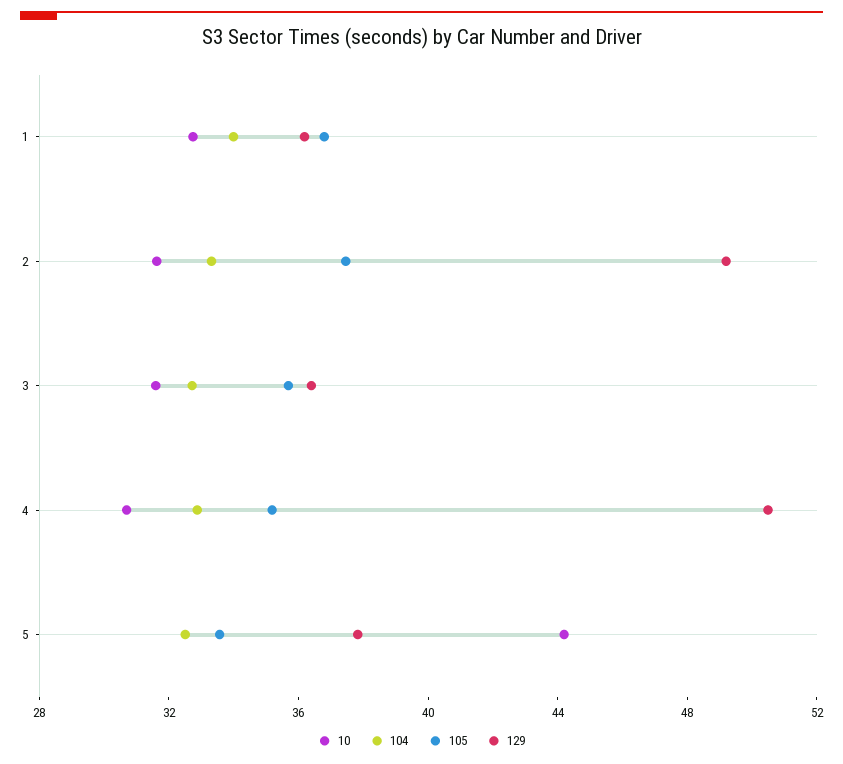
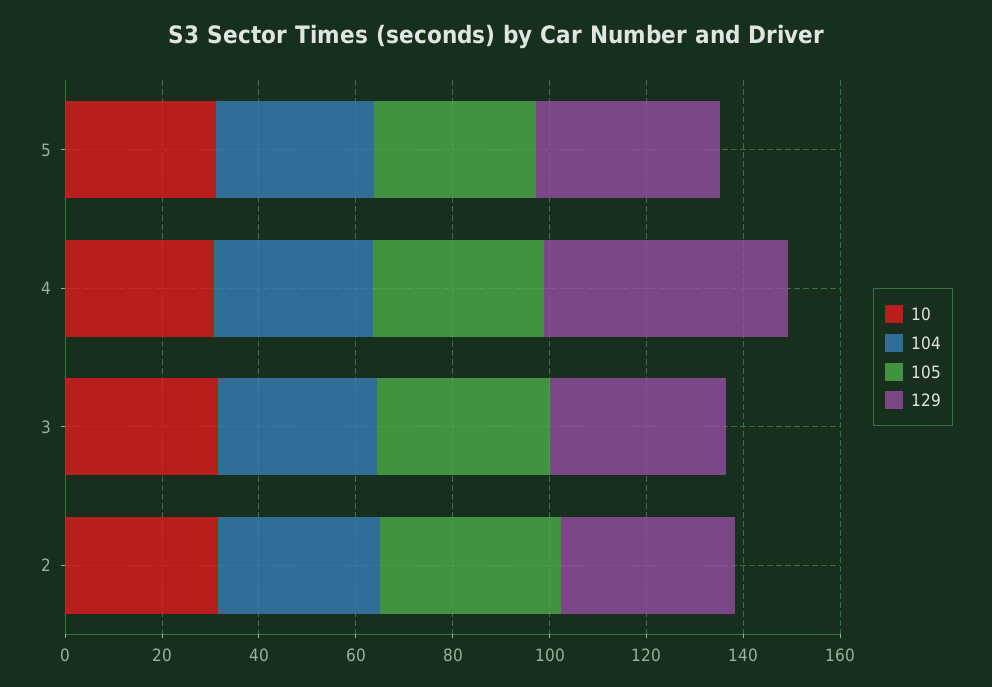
10, 1: 33 -> none
104, 1: 34 -> none
105, 1: 37 -> none
129, 1: 36 -> none
129, 2: 49 -> 35
10, 5: 44 -> 30

